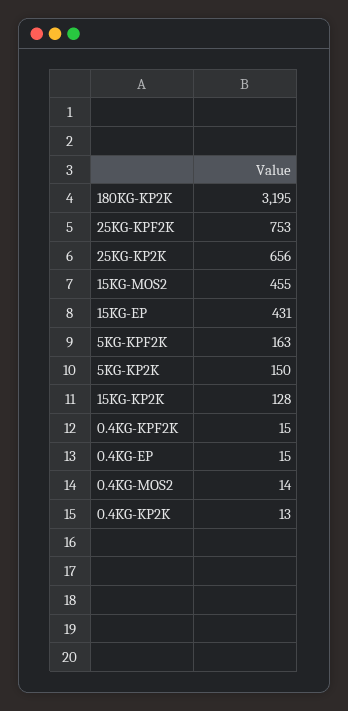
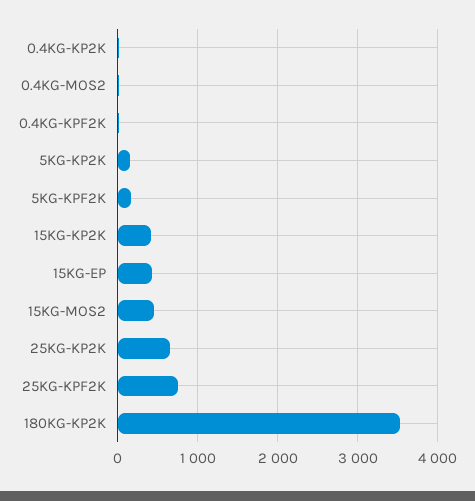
180KG-KP2K: 3195 -> 3500
15KG-KP2K: 128 -> 400
0.4KG-EP: 15 -> none

